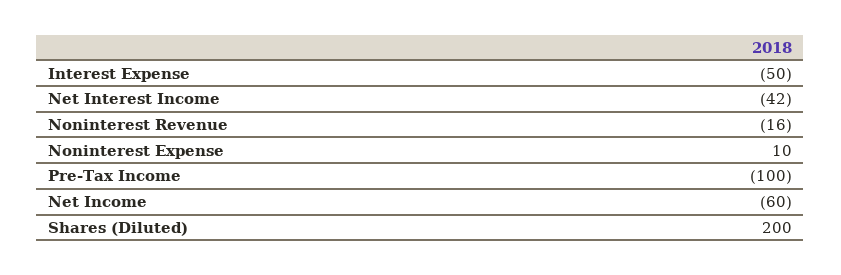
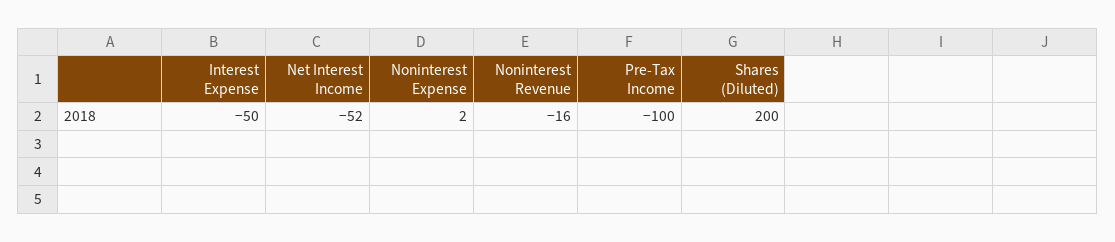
Net Interest Income: -42 -> -52
Noninterest Expense: 10 -> 2
Net Income: -60 -> none

